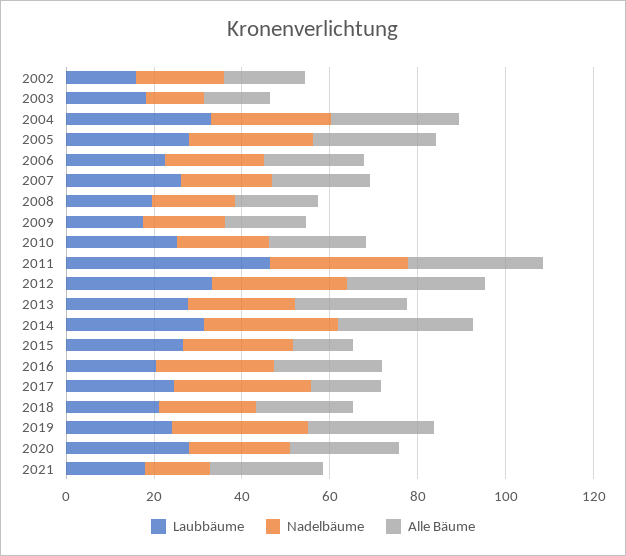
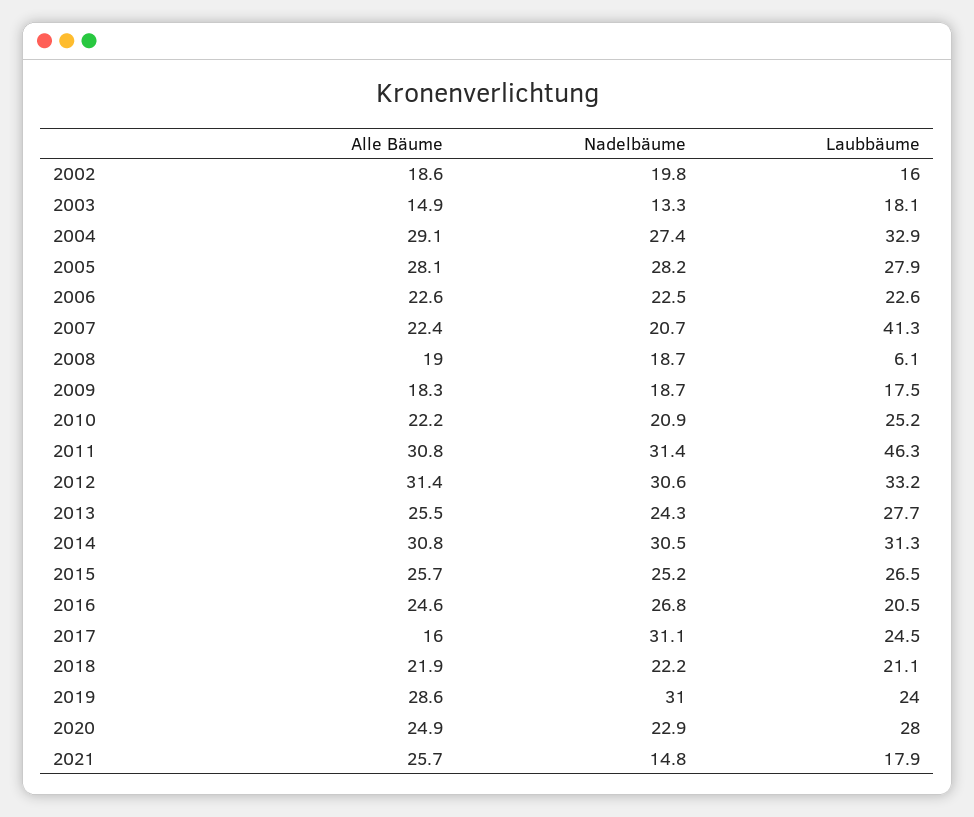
Laubbäume, 2007: 25 -> 41.3
Laubbäume, 2008: 20 -> 6.1
Alle Bäume, 2015: 15 -> 25.7

